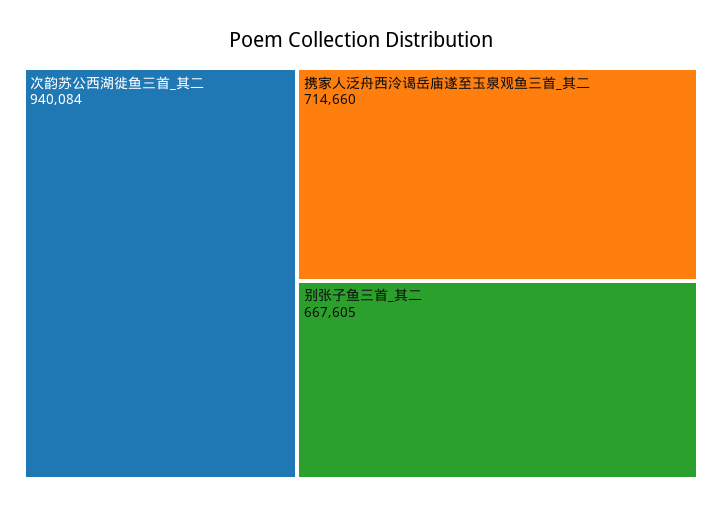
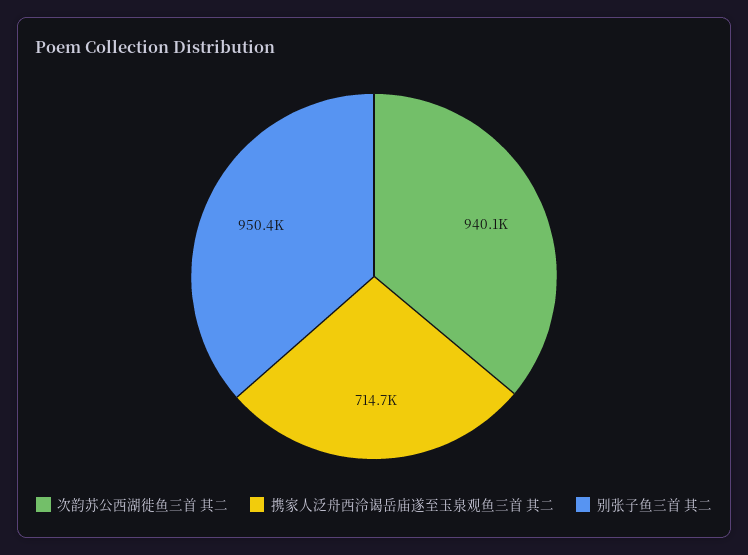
别张子鱼三首_其二: 667605 -> 950400

